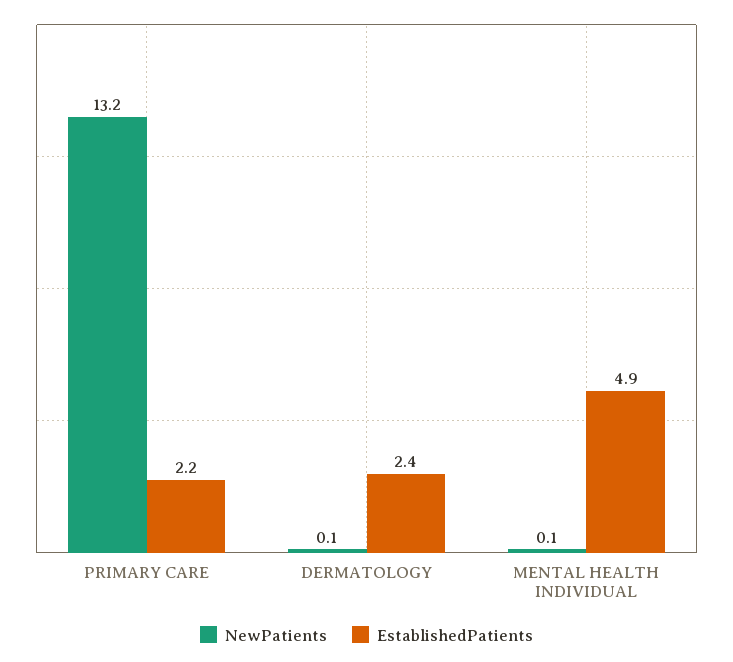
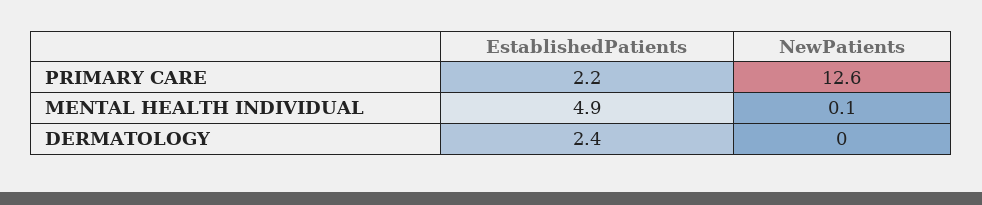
NewPatients, PRIMARY CARE: 13.2 -> 12.6
NewPatients, DERMATOLOGY: 0.1 -> 0

